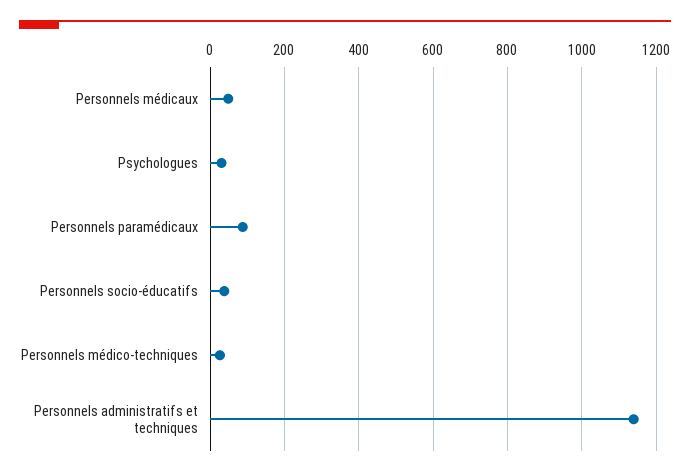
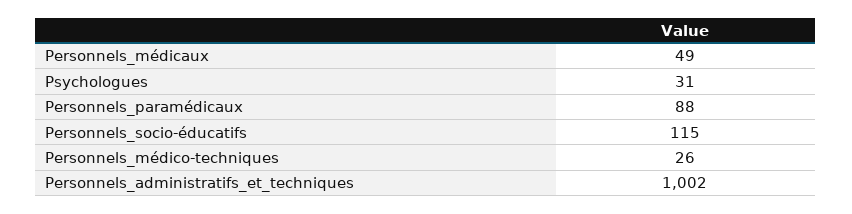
Personnels socio-éducatifs: 40 -> 115
Personnels administratifs et techniques: 1140 -> 1002

